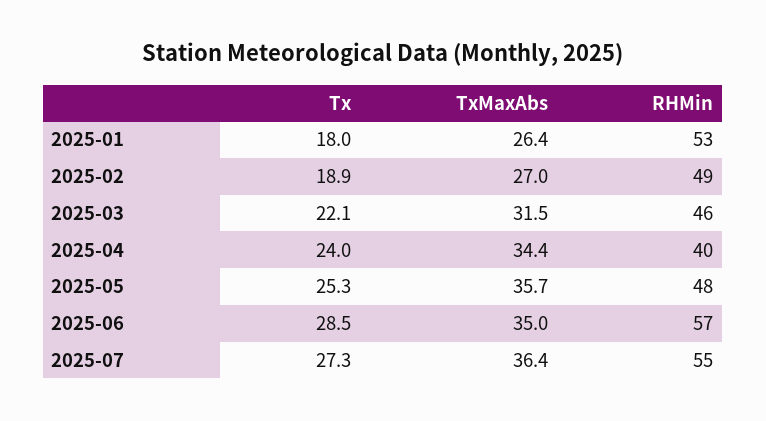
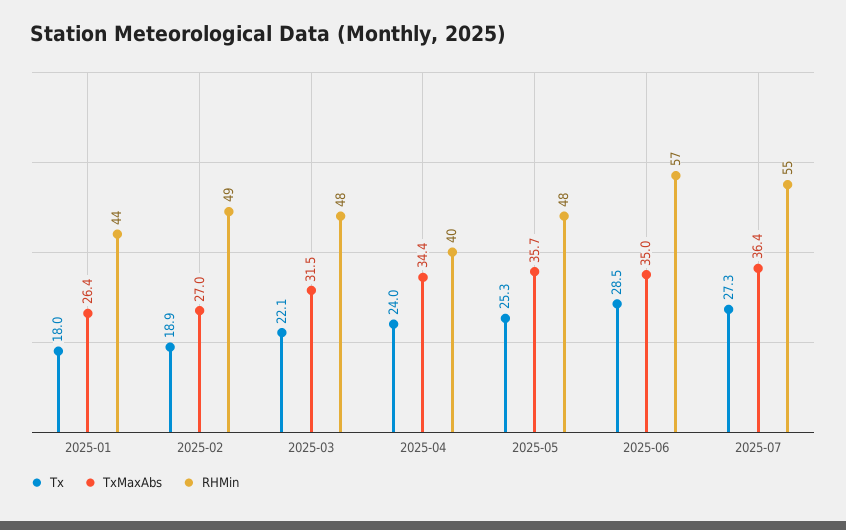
RHMin, 2025-01: 53 -> 44
RHMin, 2025-03: 46 -> 48

